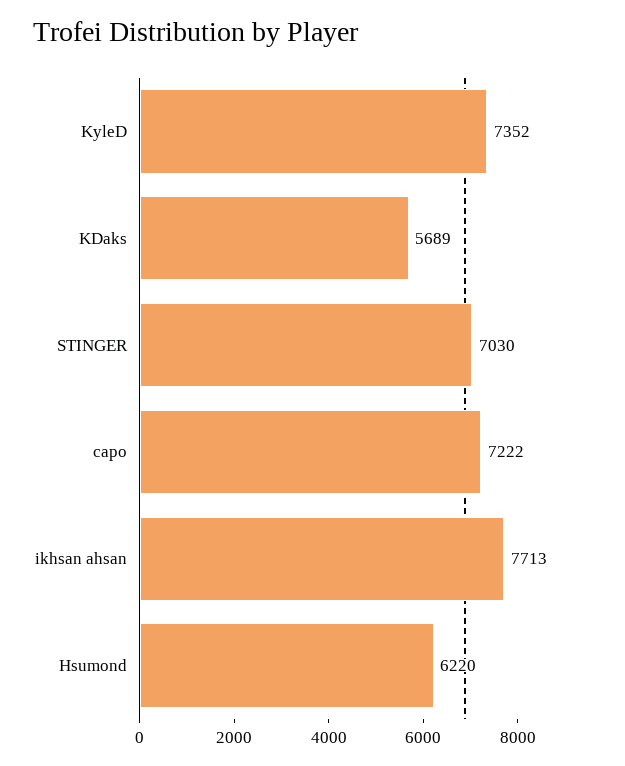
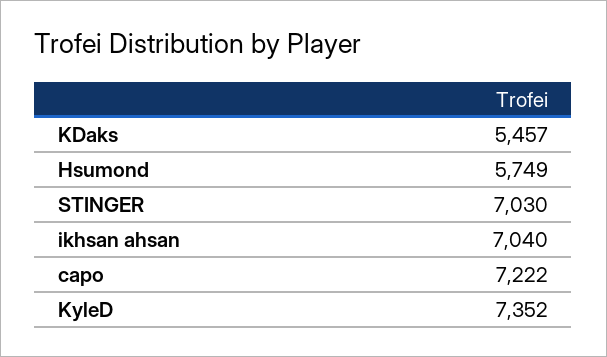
KDaks: 5689 -> 5457
ikhsan ahsan: 7713 -> 7040
Hsumond: 6220 -> 5749

